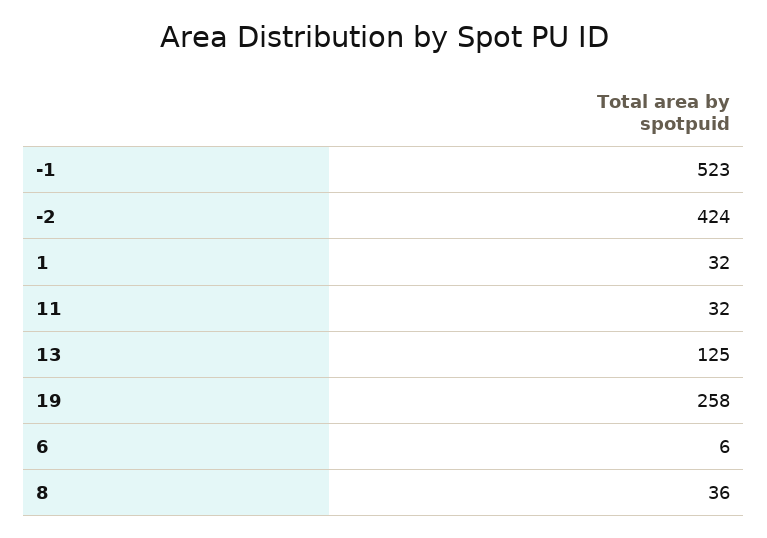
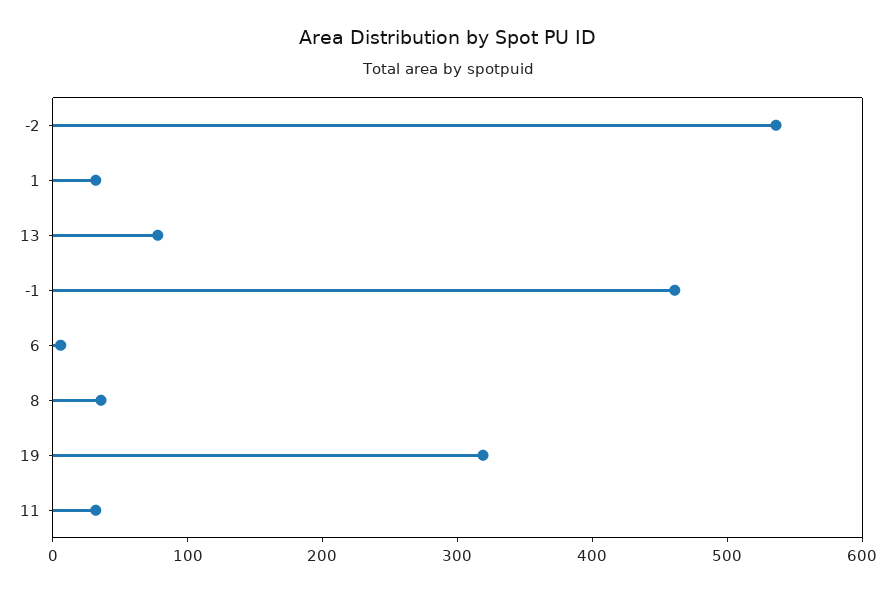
-1: 523 -> 460
-2: 424 -> 540
13: 125 -> 80
19: 258 -> 320

